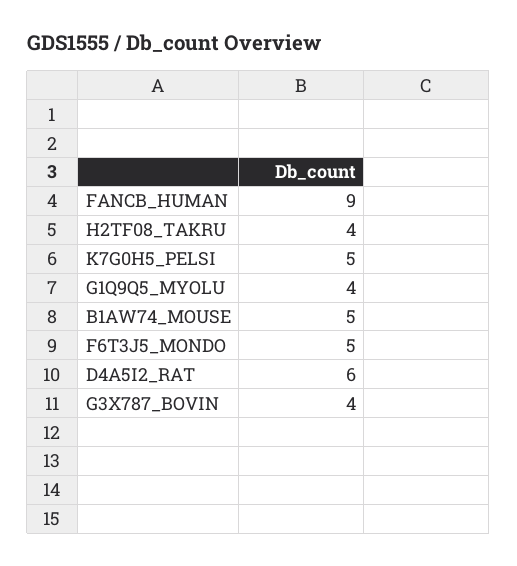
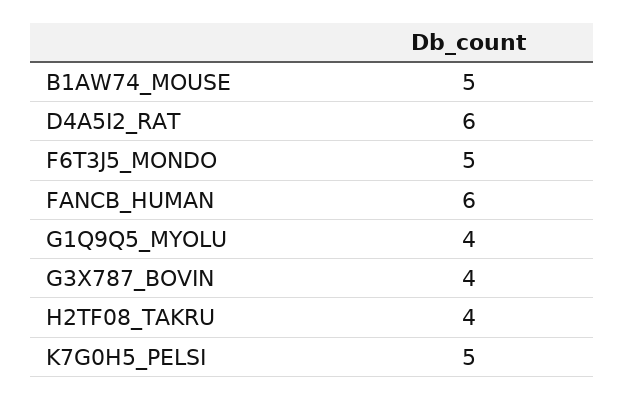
FANCB_HUMAN: 9 -> 6

